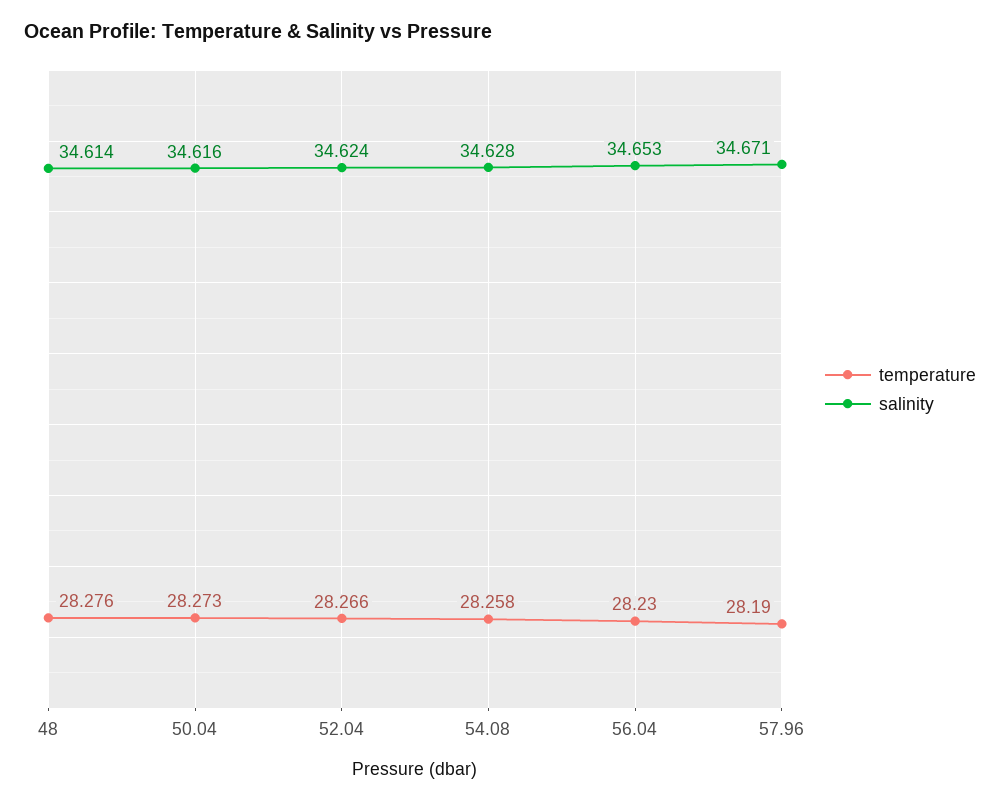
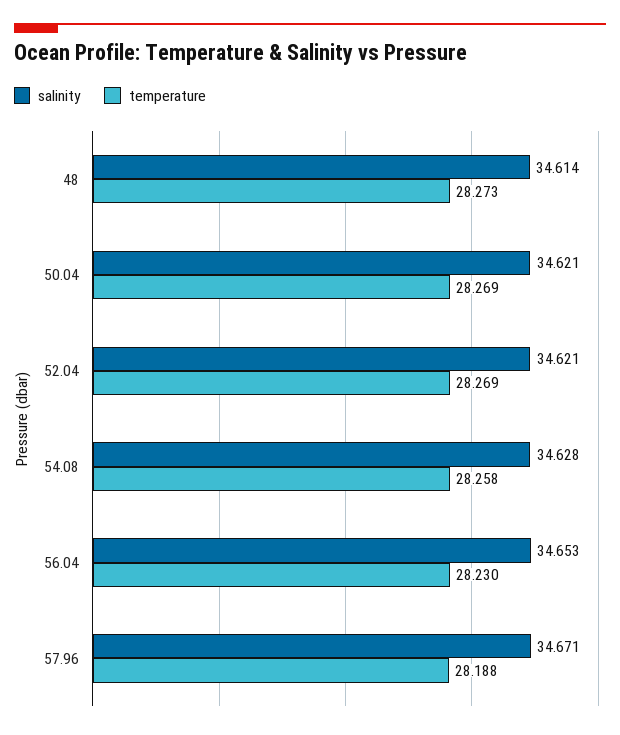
temperature, 48: 28.276 -> 28.273
temperature, 50.04: 28.273 -> 28.269
salinity, 50.04: 34.616 -> 34.621
temperature, 52.04: 28.266 -> 28.269
salinity, 52.04: 34.624 -> 34.621
temperature, 57.96: 28.19 -> 28.188

